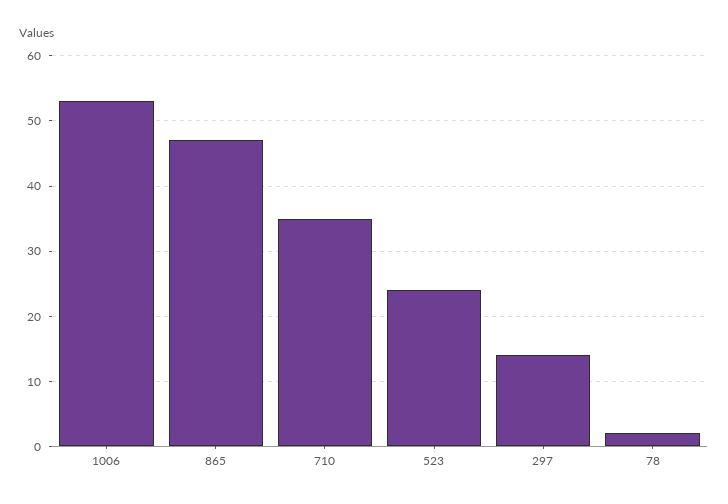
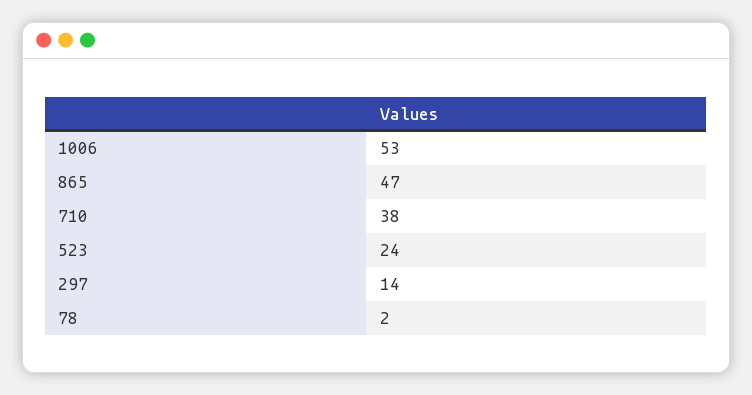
710: 35 -> 38

